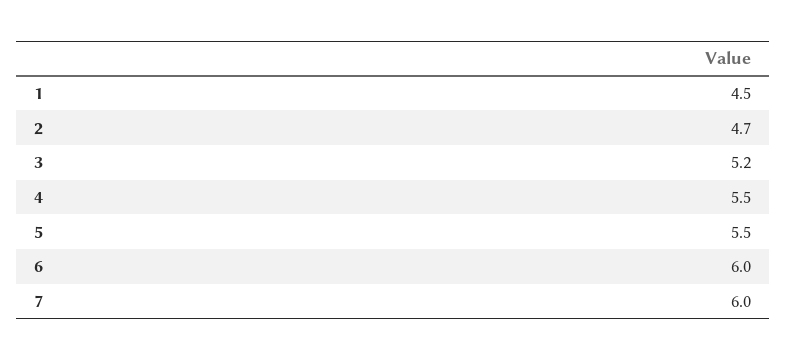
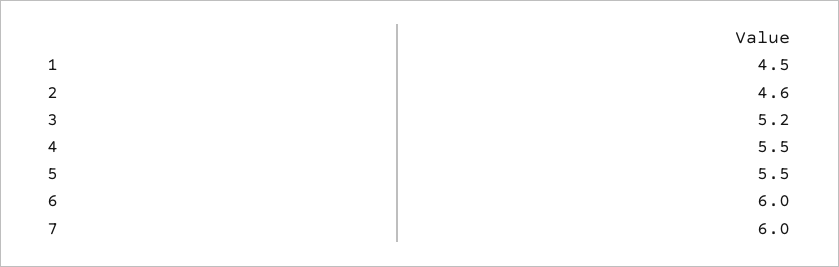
2: 4.7 -> 4.6

